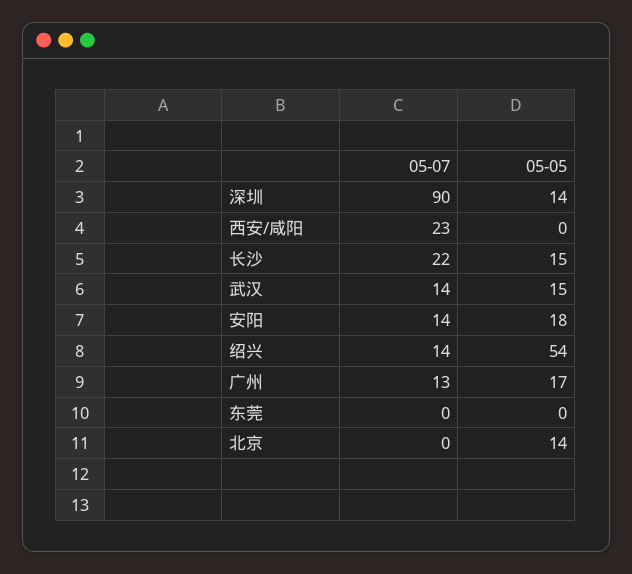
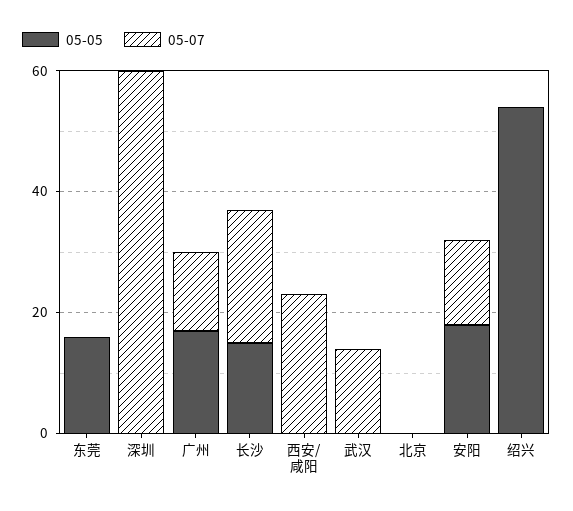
05-07, 深圳: 90 -> 60
05-05, 深圳: 14 -> 0
05-05, 武汉: 15 -> 0
05-07, 绍兴: 14 -> 0
05-05, 东莞: 0 -> 15
05-05, 北京: 14 -> 0

